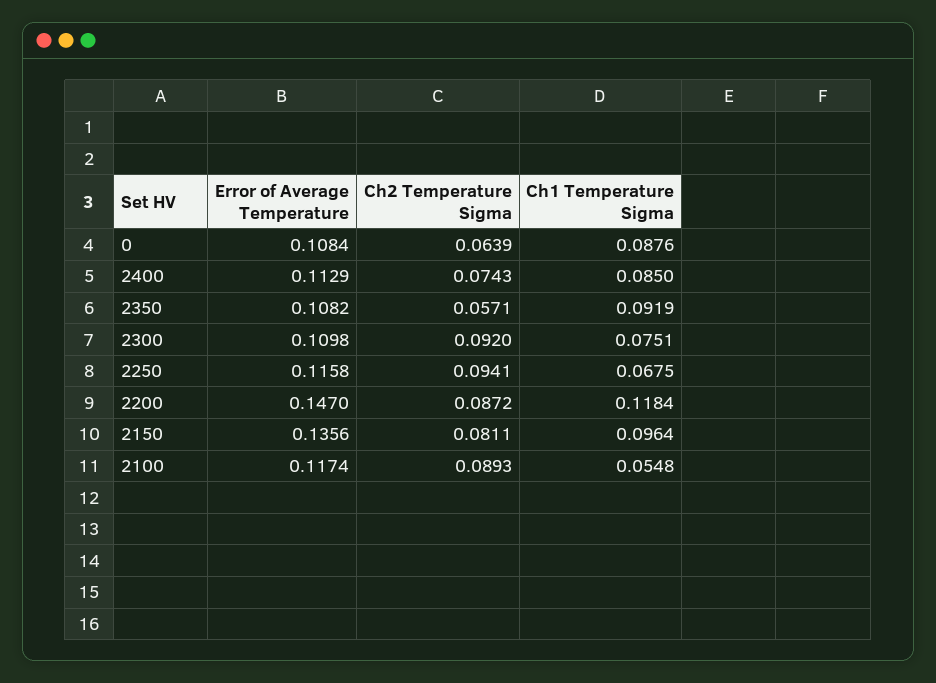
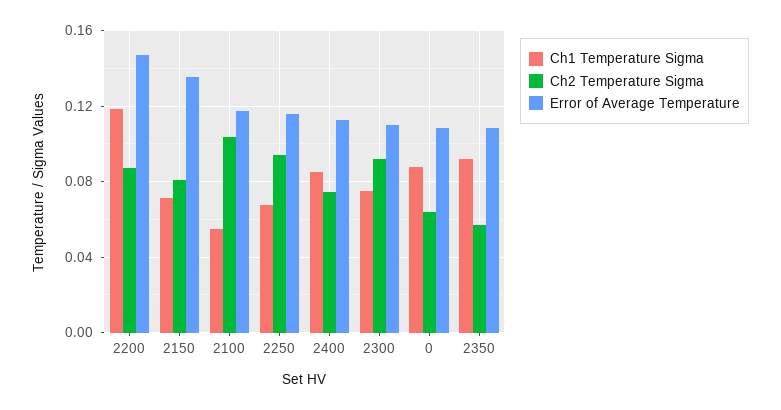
Ch1 Temperature Sigma, 2150: 0.0964 -> 0.07
Ch2 Temperature Sigma, 2100: 0.0893 -> 0.105

